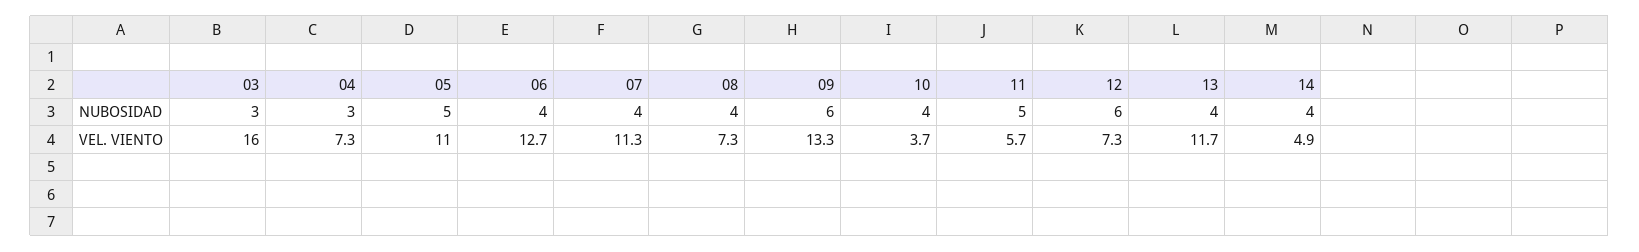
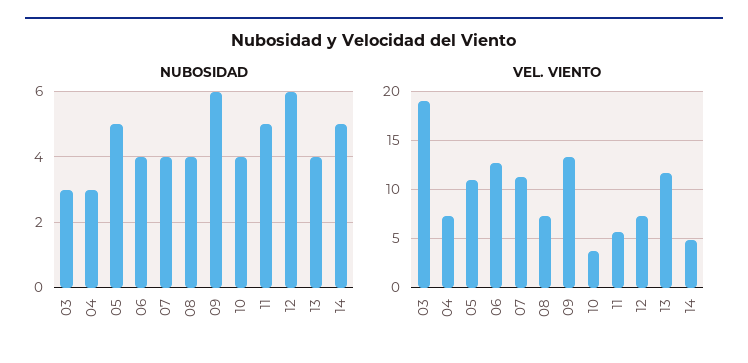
NUBOSIDAD, 14: 4 -> 5
VEL. VIENTO, 03: 16 -> 19

